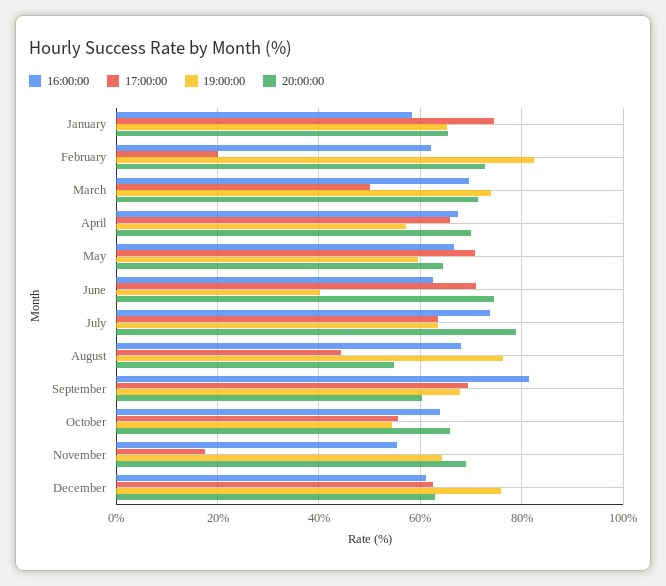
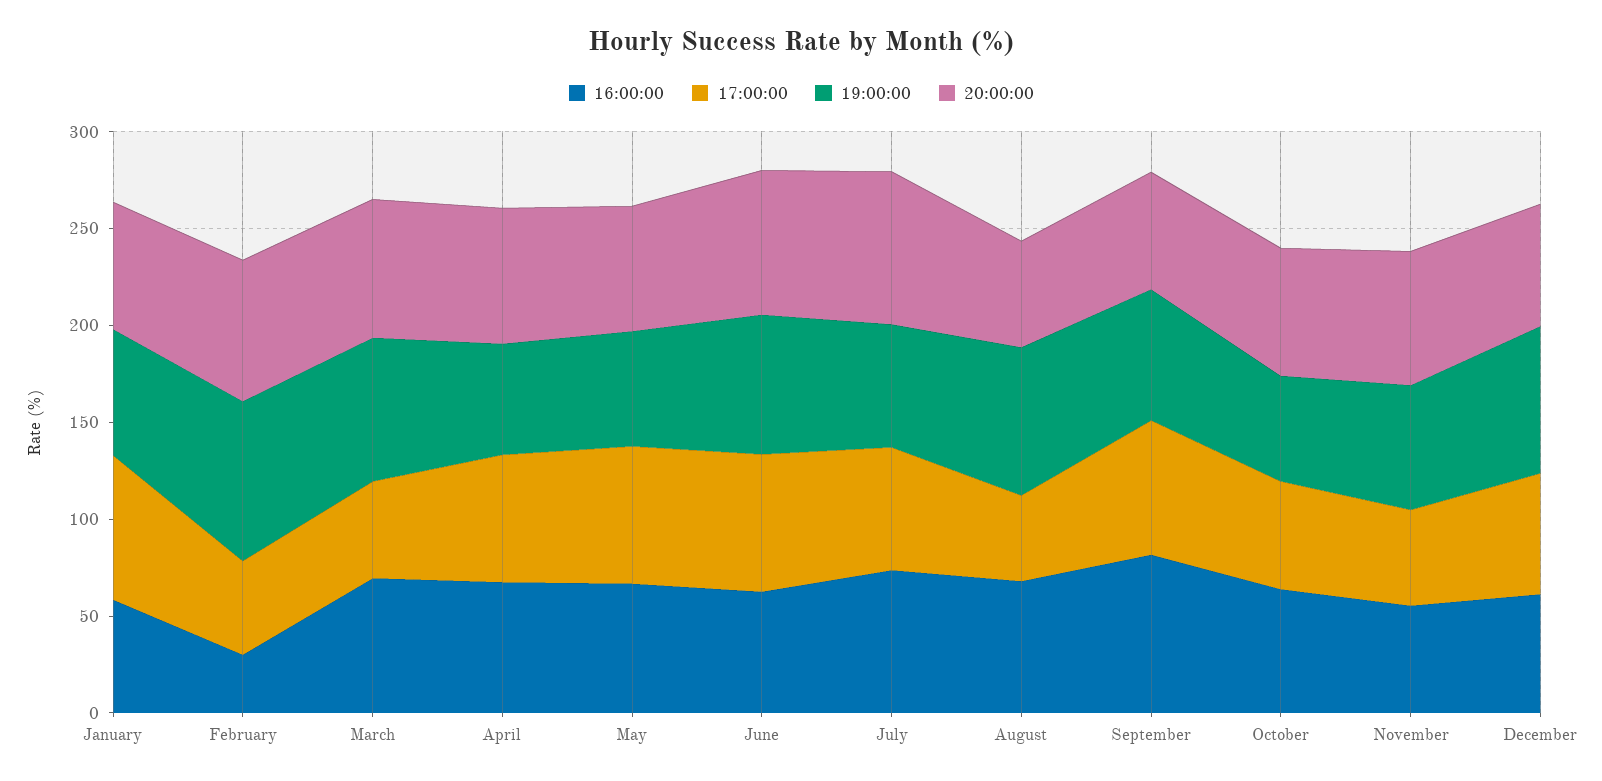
16:00:00, February: 62 -> 30
17:00:00, February: 20 -> 50
19:00:00, June: 40 -> 70
17:00:00, November: 18 -> 50

